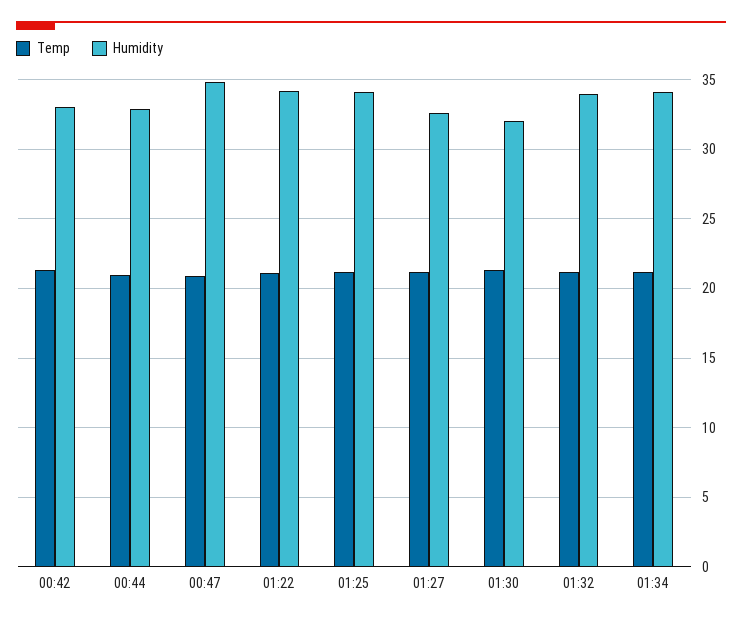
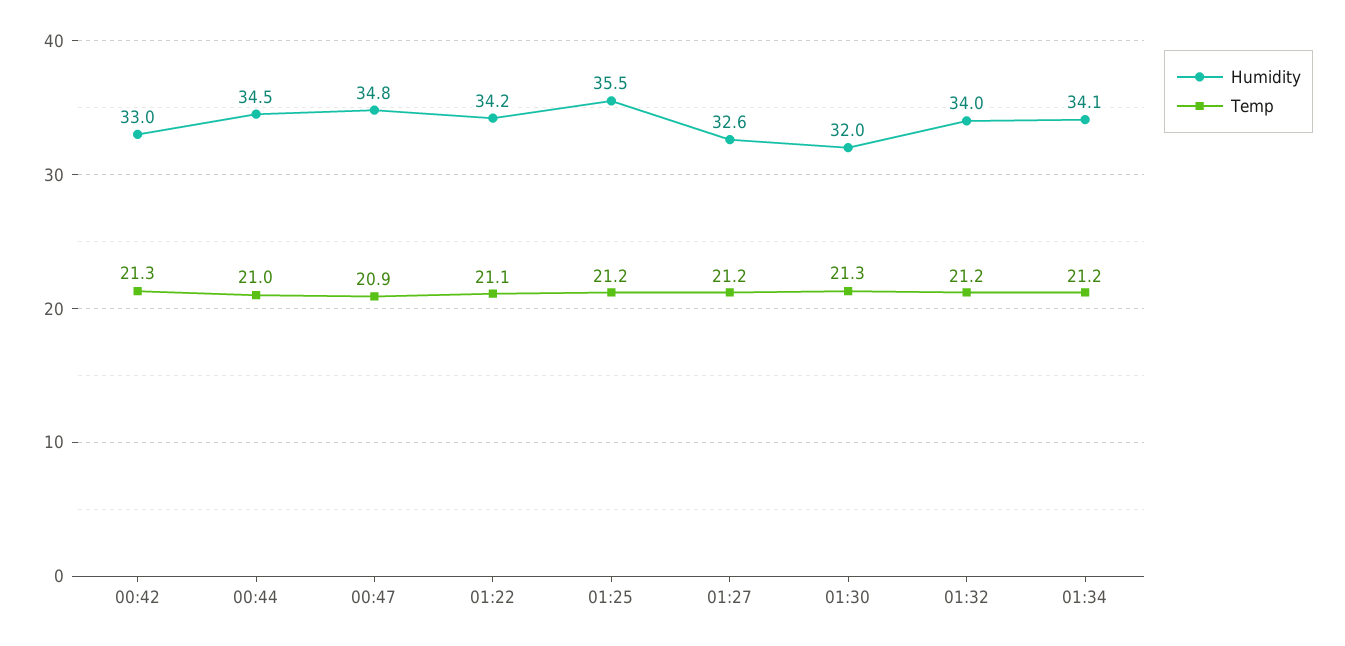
Humidity, 00:44: 33 -> 34.5
Humidity, 01:25: 34 -> 35.5

